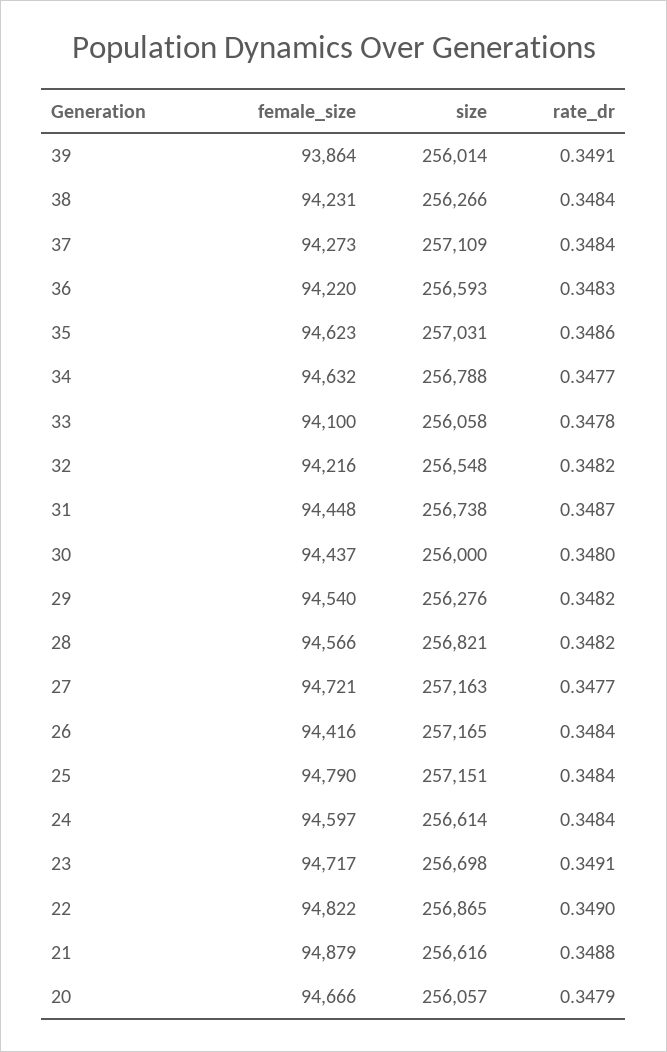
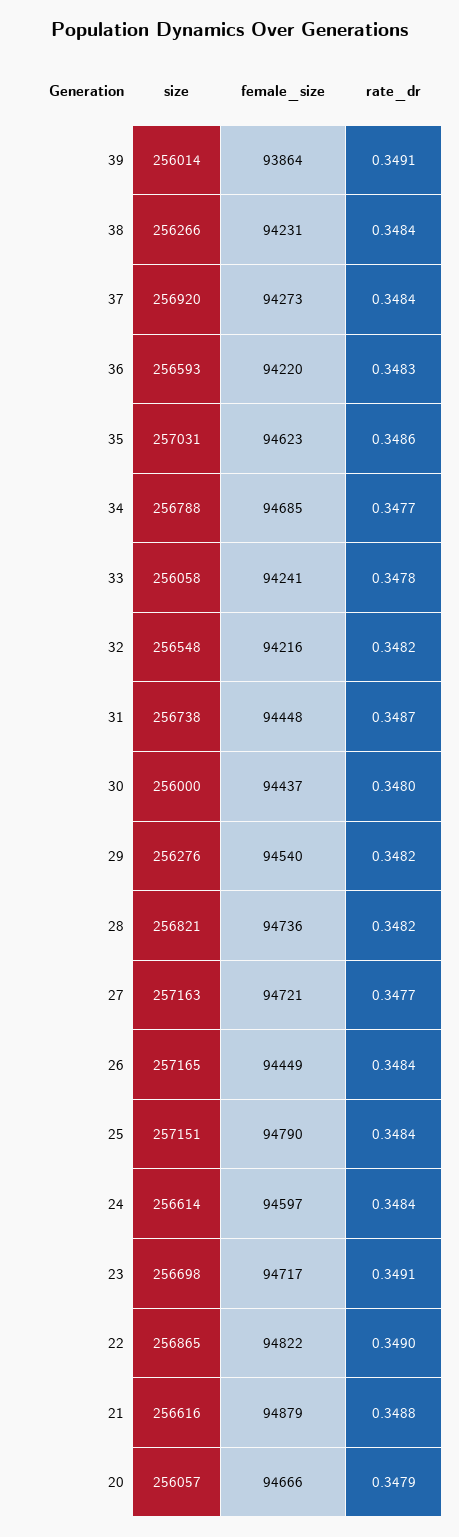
size, 37: 257109 -> 256920
female_size, 34: 94632 -> 94685
female_size, 33: 94100 -> 94241
female_size, 28: 94566 -> 94736
female_size, 26: 94416 -> 94449

